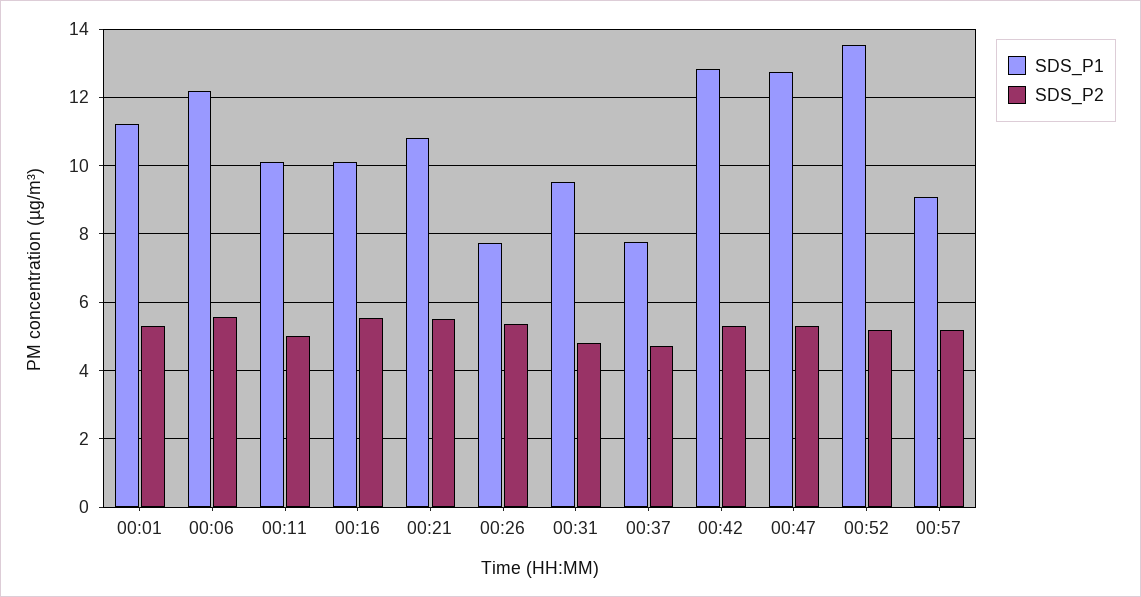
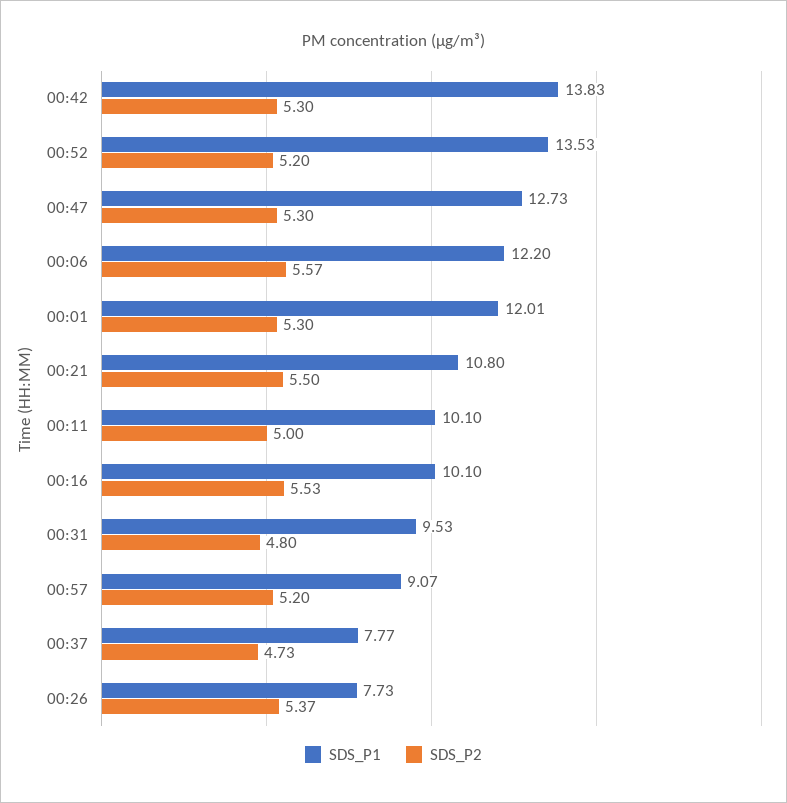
SDS_P1, 00:01: 11.2 -> 12.01
SDS_P1, 00:42: 12.8 -> 13.83

